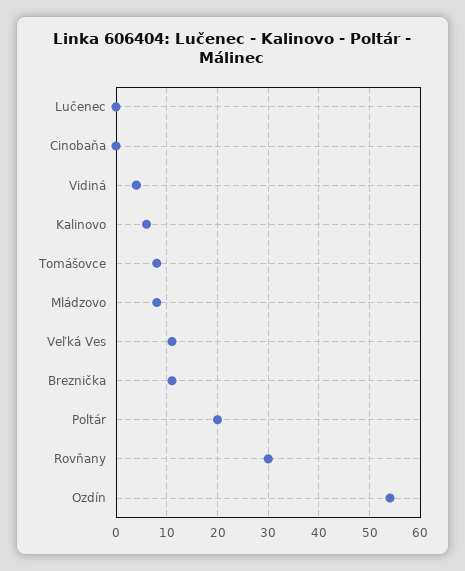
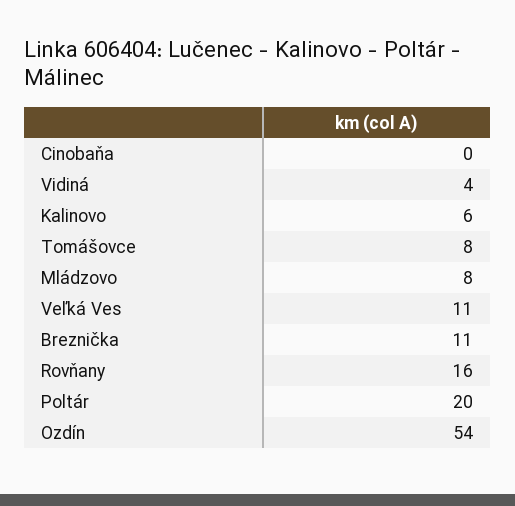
Lučenec: 0 -> none
Rovňany: 30 -> 16

